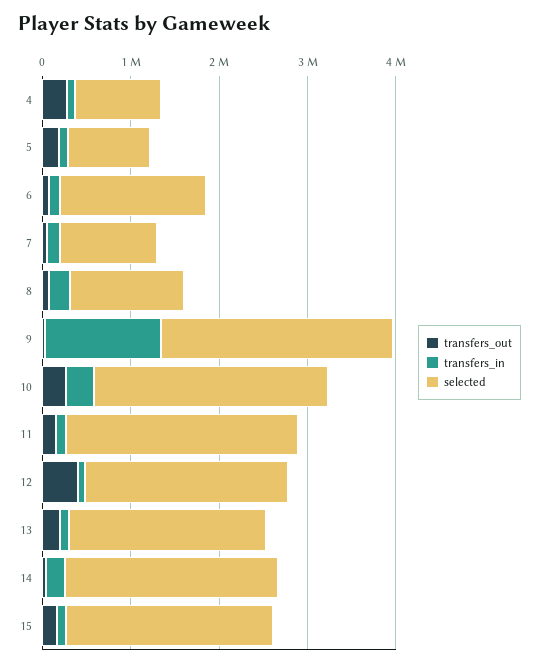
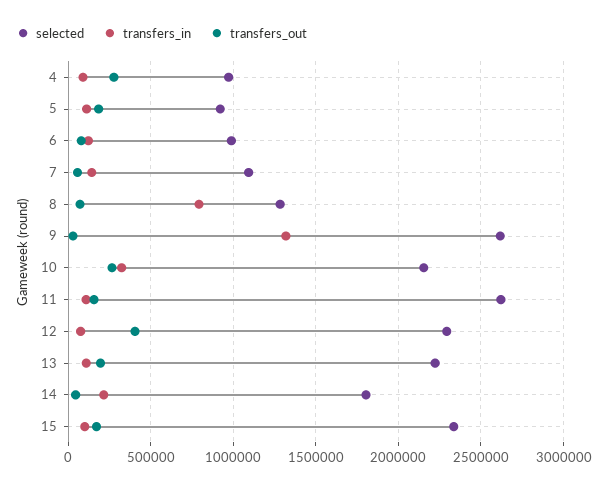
selected, 6: 1600000 -> 1000000
transfers_in, 8: 200000 -> 800000
selected, 10: 2600000 -> 2150000
selected, 14: 2400000 -> 1800000

